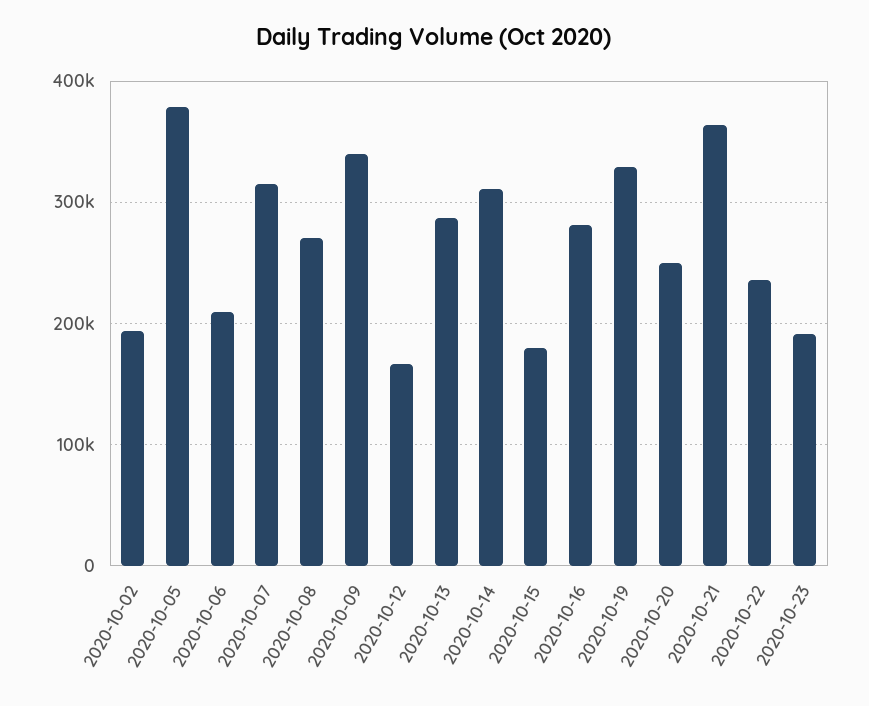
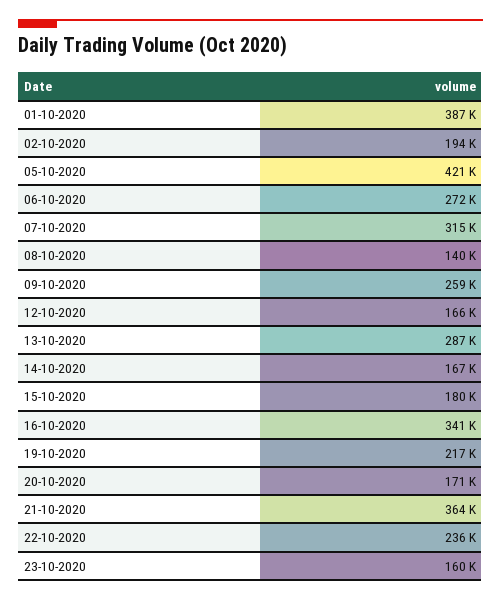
2020-10-05: 380000 -> 421000
2020-10-06: 210000 -> 272000
2020-10-08: 270000 -> 140000
2020-10-09: 340000 -> 259000
2020-10-14: 310000 -> 167000
2020-10-16: 280000 -> 341000
2020-10-19: 330000 -> 217000
2020-10-20: 250000 -> 171000
2020-10-23: 190000 -> 160000
01-10-2020: none -> 387000

